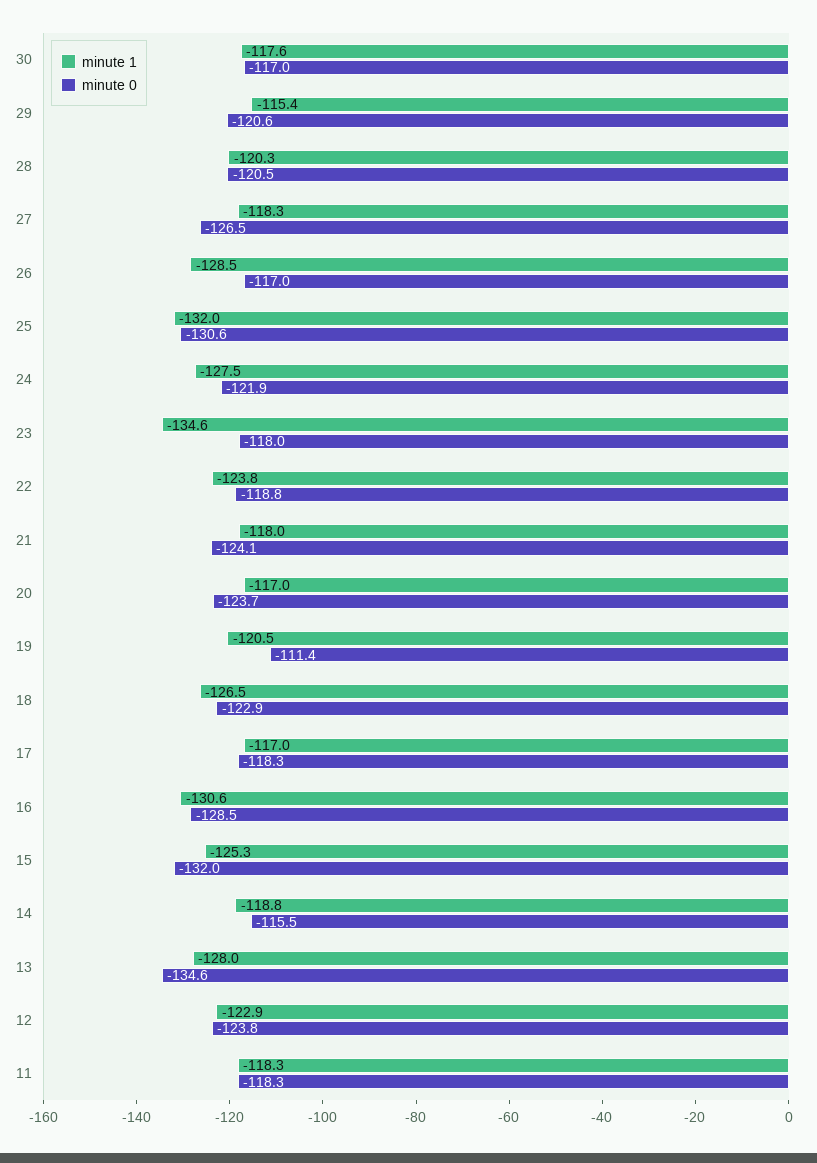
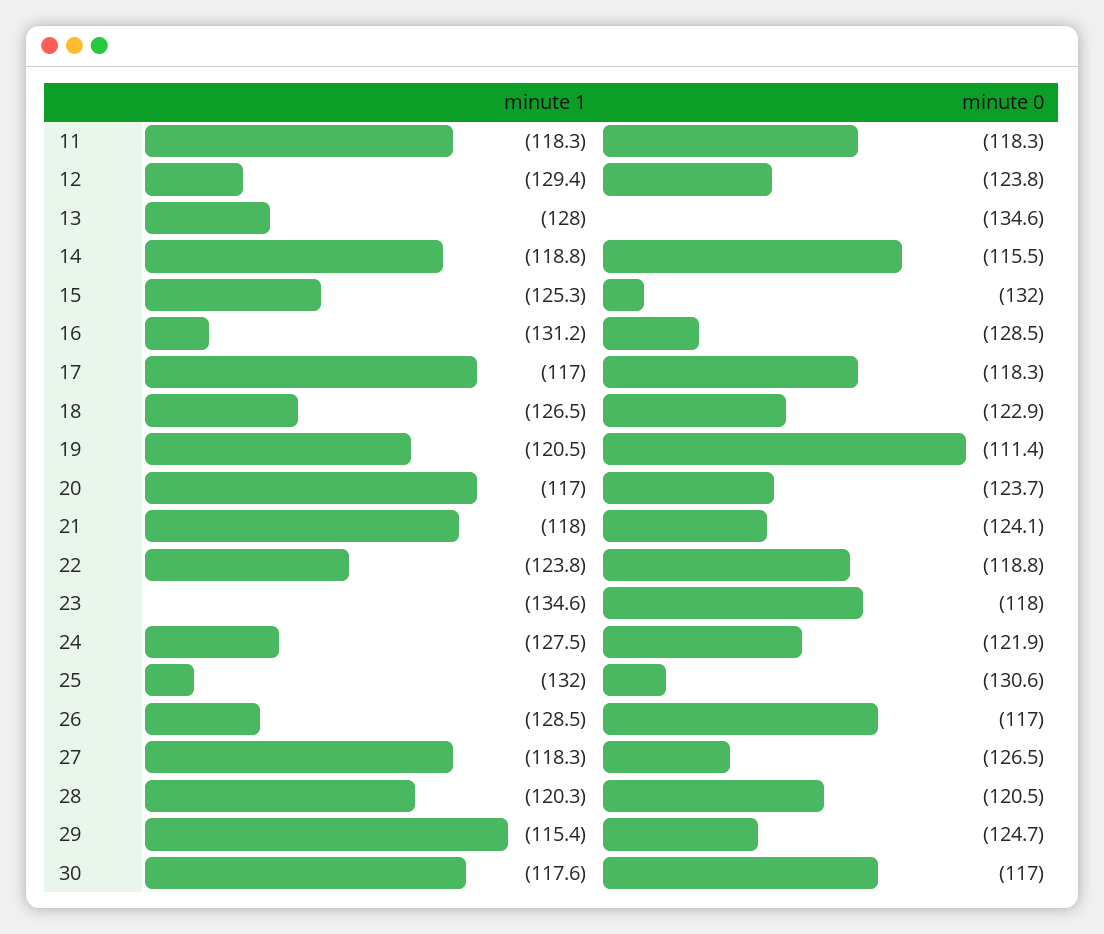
minute 0, 29: -120.6 -> -124.7
minute 1, 16: -130.6 -> -131.2
minute 1, 12: -122.9 -> -129.4

